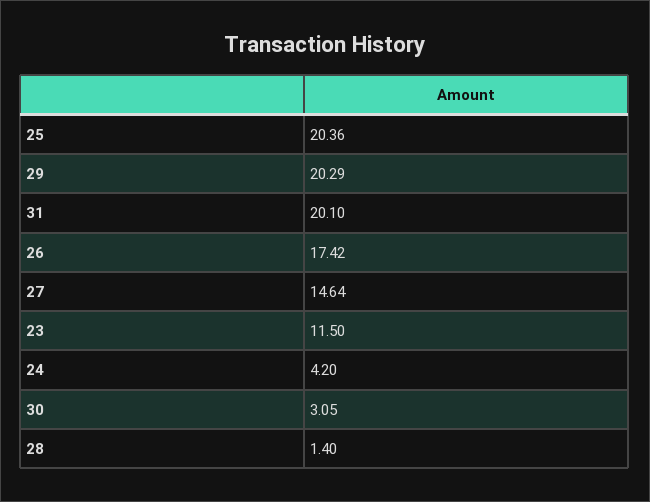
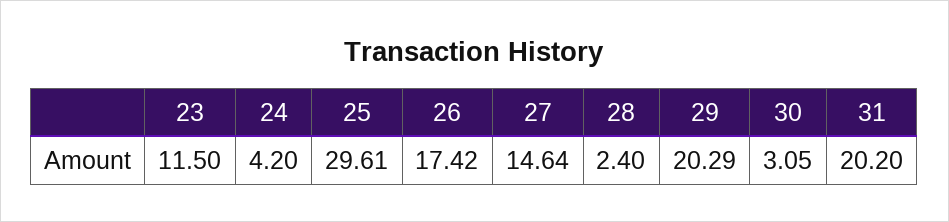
25: 20.36 -> 29.61
31: 20.1 -> 20.2
28: 1.4 -> 2.4

